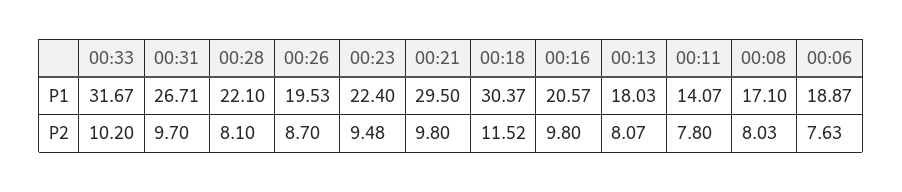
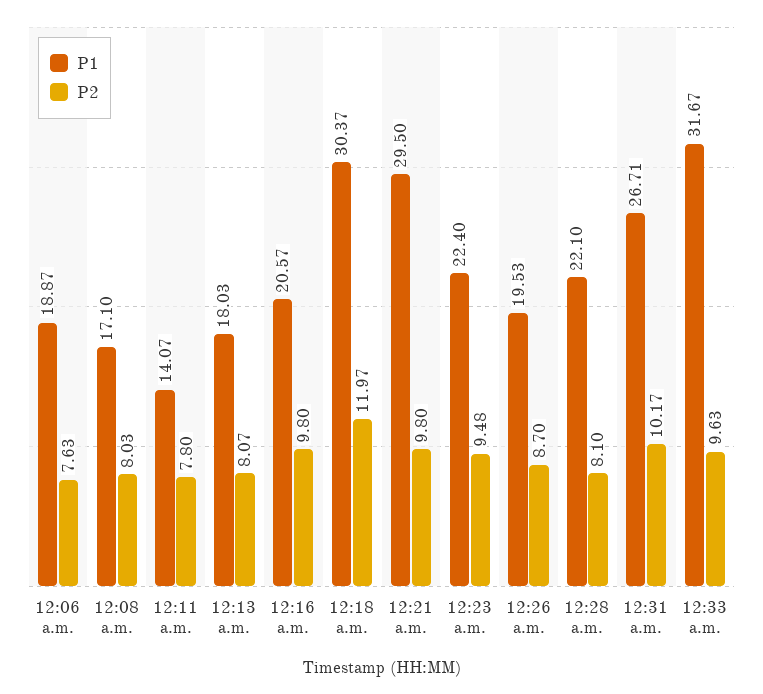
P2, 00:33: 10.2 -> 9.63
P2, 00:31: 9.7 -> 10.17
P2, 00:18: 11.52 -> 11.97

